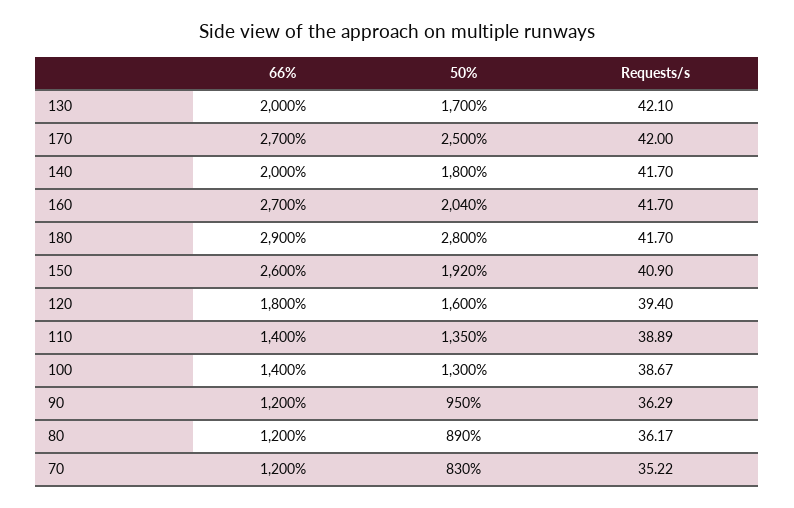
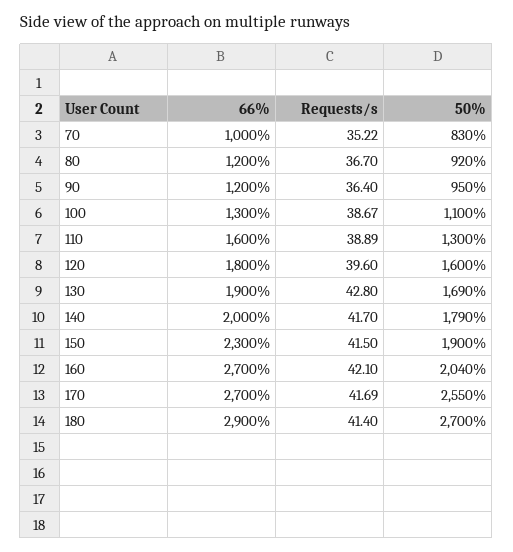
66%, 130: 2000 -> 1900
50%, 130: 1700 -> 1690
Requests/s, 130: 42.1 -> 42.8
50%, 170: 2500 -> 2550
Requests/s, 170: 42 -> 41.69
50%, 140: 1800 -> 1790
Requests/s, 160: 41.7 -> 42.1
50%, 180: 2800 -> 2700
Requests/s, 180: 41.7 -> 41.4
66%, 150: 2600 -> 2300
50%, 150: 1920 -> 1900
Requests/s, 150: 40.9 -> 41.5
Requests/s, 120: 39.4 -> 39.6
66%, 110: 1400 -> 1600
50%, 110: 1350 -> 1300
66%, 100: 1400 -> 1300
50%, 100: 1300 -> 1100
Requests/s, 90: 36.29 -> 36.4
50%, 80: 890 -> 920
Requests/s, 80: 36.17 -> 36.7
66%, 70: 1200 -> 1000

